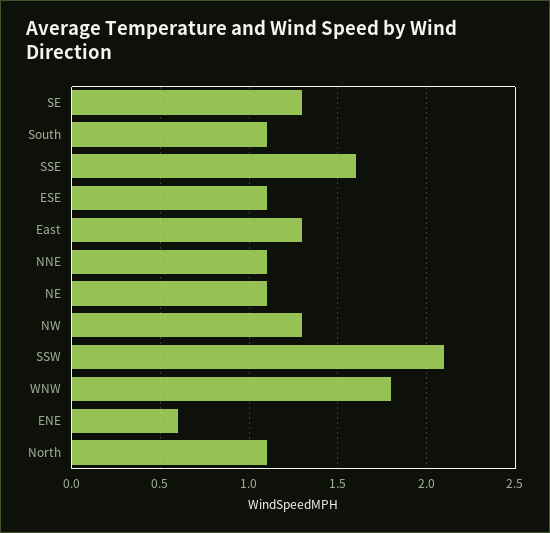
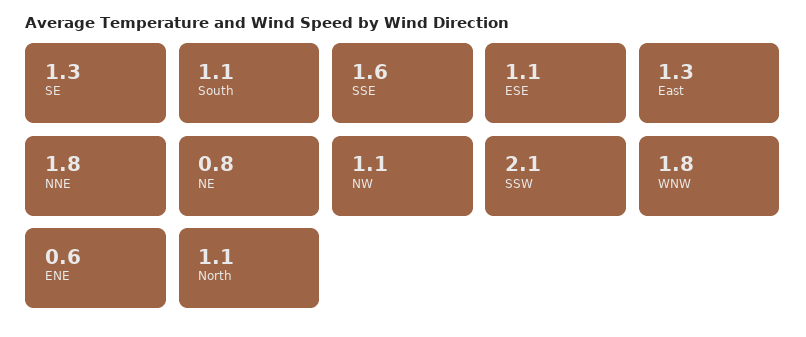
NNE: 1.1 -> 1.8
NE: 1.1 -> 0.8
NW: 1.3 -> 1.1

